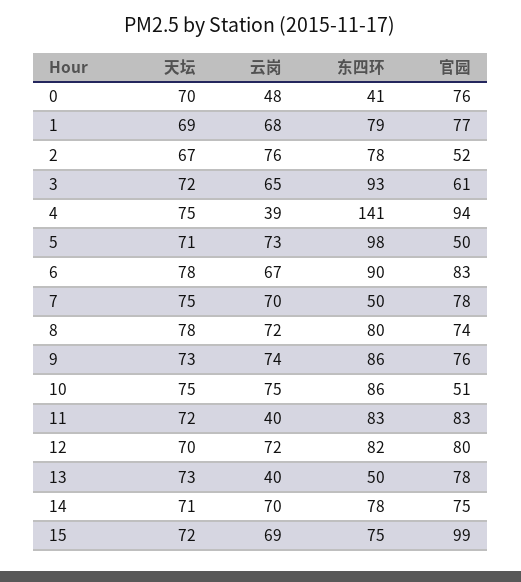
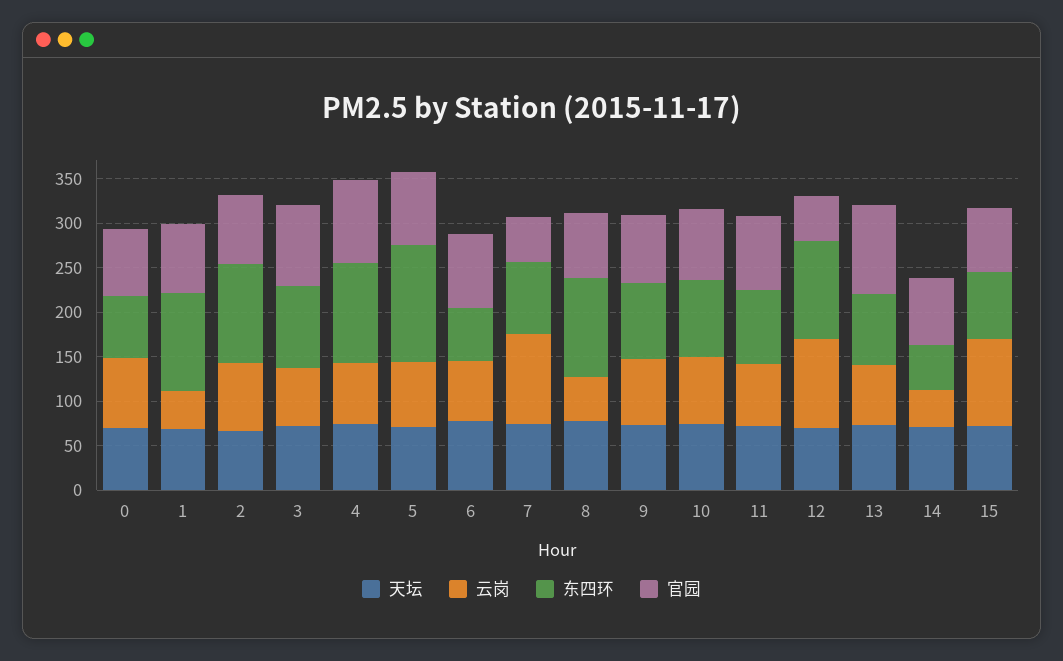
云岗, 0: 48 -> 80
东四环, 0: 41 -> 70
云岗, 1: 68 -> 40
东四环, 1: 79 -> 110
东四环, 2: 78 -> 110
官园, 2: 52 -> 80
官园, 3: 61 -> 90
云岗, 4: 39 -> 70
东四环, 4: 141 -> 110
东四环, 5: 98 -> 130
官园, 5: 50 -> 80
东四环, 6: 90 -> 60
云岗, 7: 70 -> 100
东四环, 7: 50 -> 80
官园, 7: 78 -> 50
云岗, 8: 72 -> 50
东四环, 8: 80 -> 110
官园, 10: 51 -> 80
云岗, 11: 40 -> 70
云岗, 12: 72 -> 100
东四环, 12: 82 -> 110
官园, 12: 80 -> 50
云岗, 13: 40 -> 70
东四环, 13: 50 -> 80
官园, 13: 78 -> 100
云岗, 14: 70 -> 40
东四环, 14: 78 -> 50
云岗, 15: 69 -> 100
官园, 15: 99 -> 70

